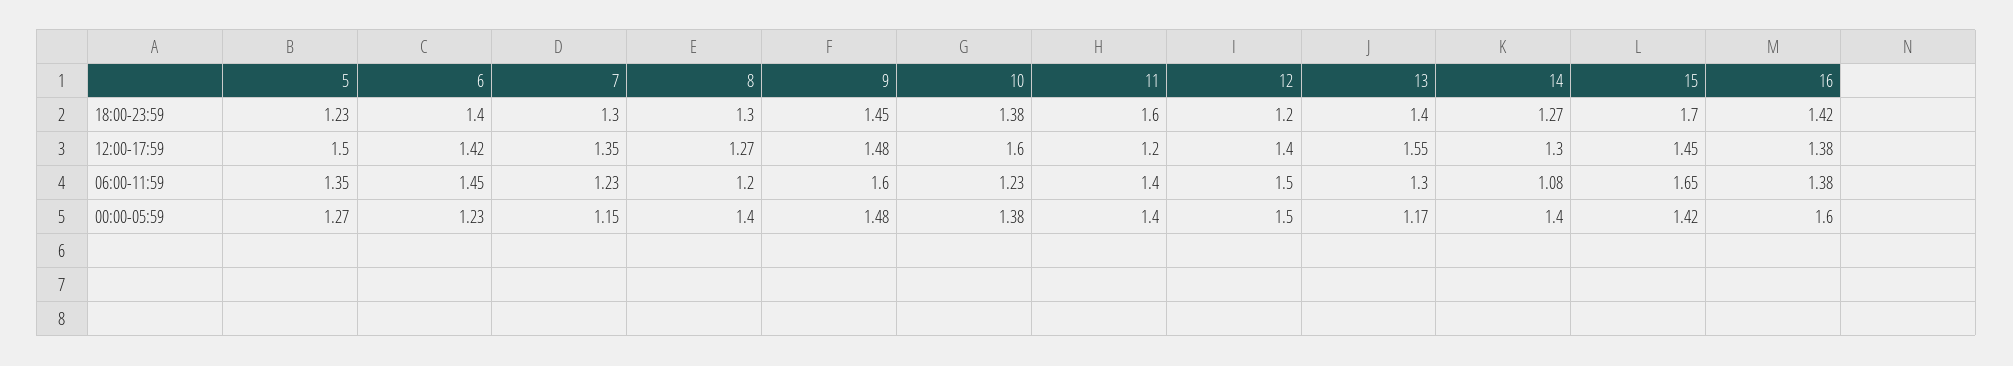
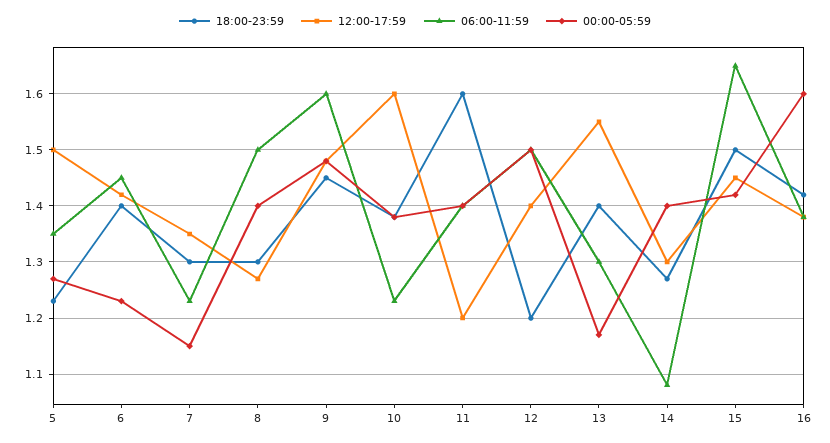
18:00-23:59, 15: 1.7 -> 1.5
06:00-11:59, 8: 1.2 -> 1.5

